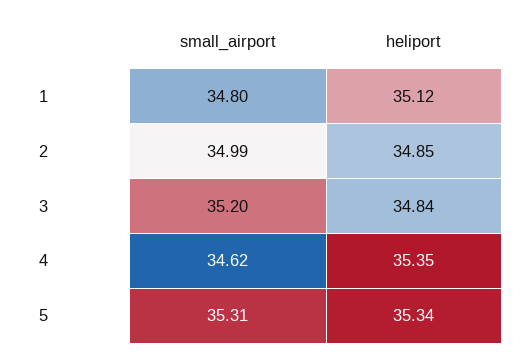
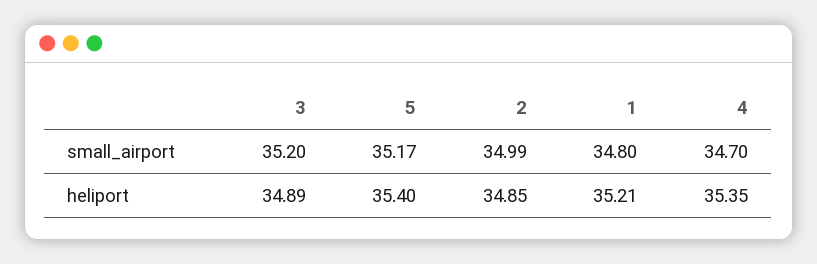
heliport, 1: 35.12 -> 35.21
heliport, 3: 34.84 -> 34.89
small_airport, 4: 34.62 -> 34.7
small_airport, 5: 35.31 -> 35.17
heliport, 5: 35.34 -> 35.4

